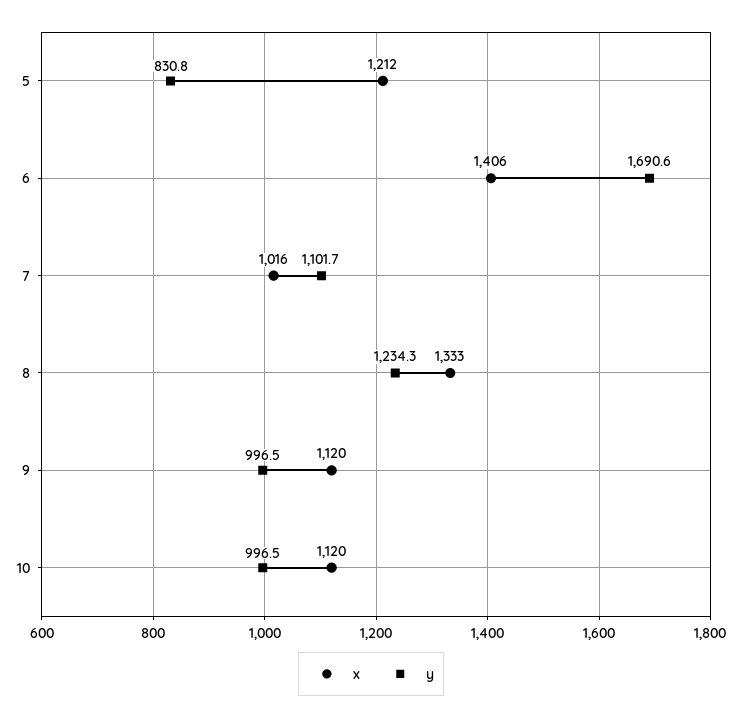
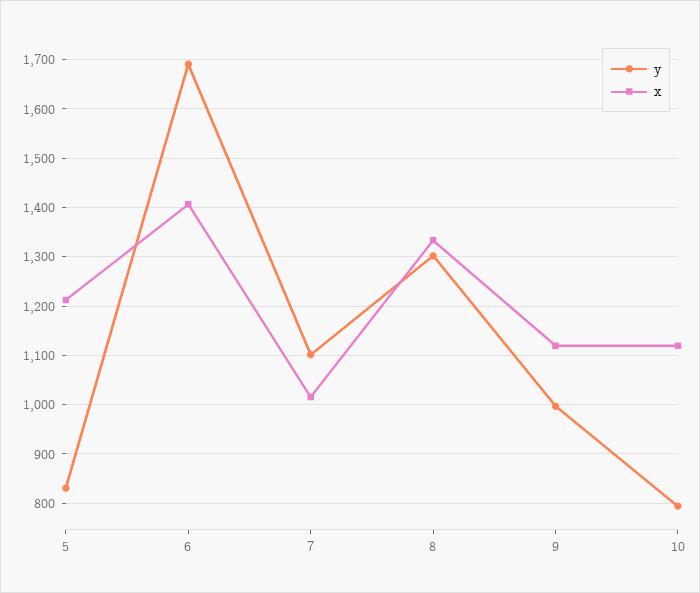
y, 8: 1234.3 -> 1300
y, 10: 996.5 -> 800

